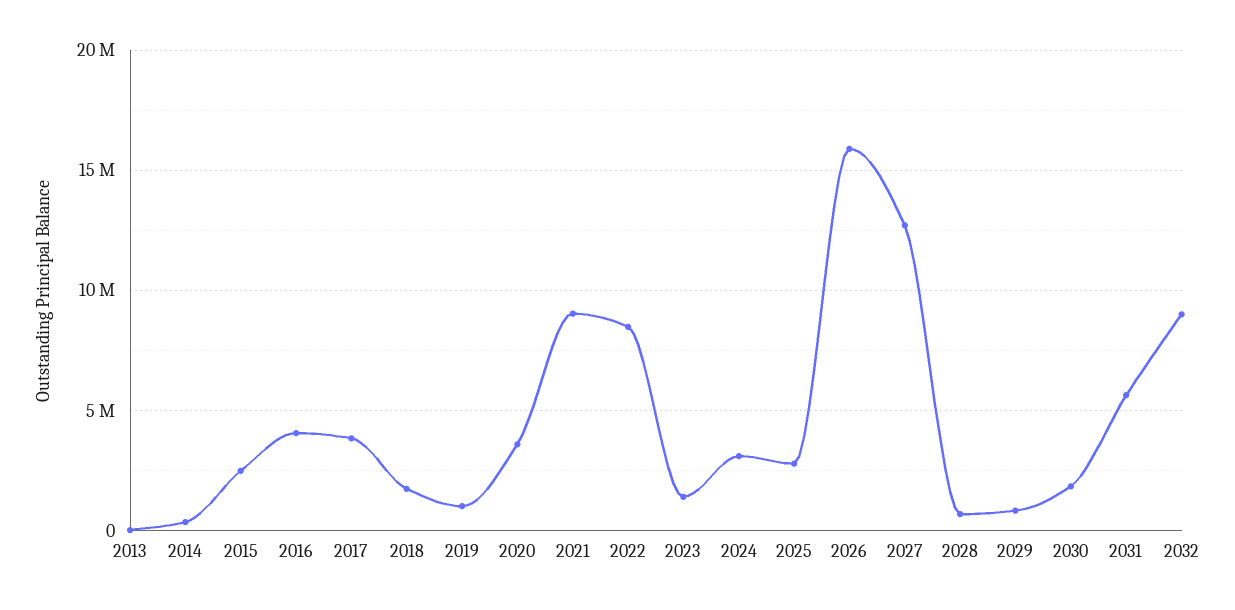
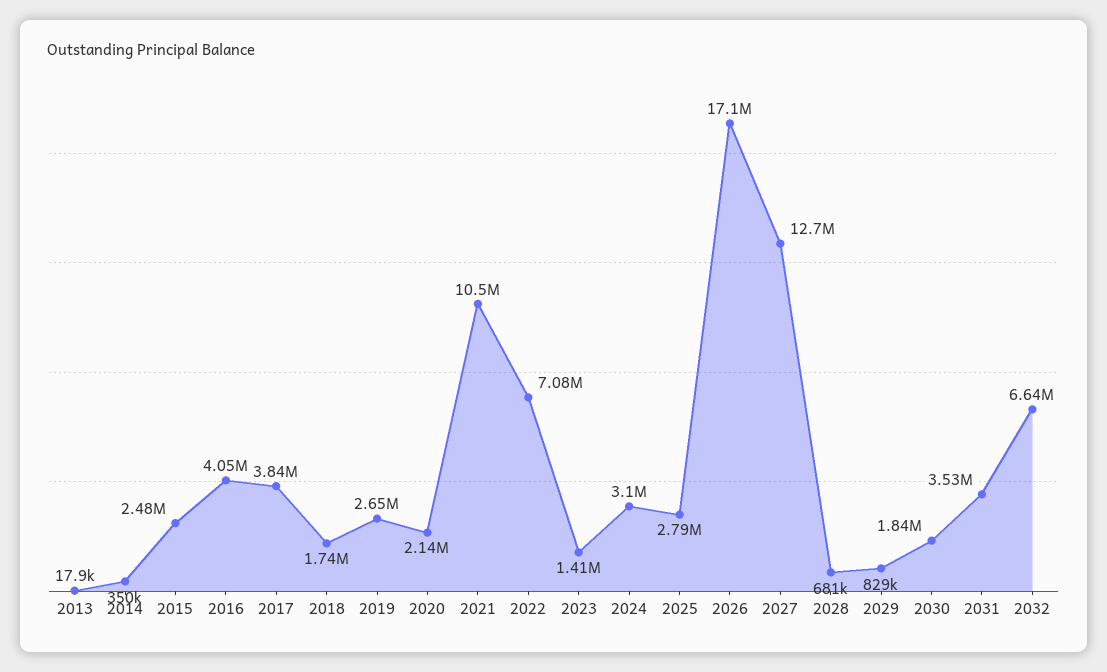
2019: 1000000 -> 2650000
2020: 3500000 -> 2140000
2021: 9000000 -> 10500000
2022: 8500000 -> 7080000
2026: 16000000 -> 17100000
2031: 5500000 -> 3530000
2032: 9000000 -> 6640000

